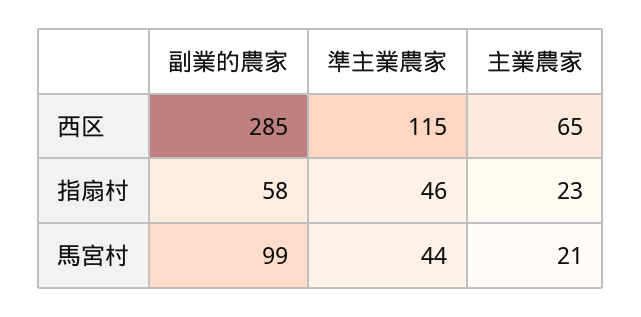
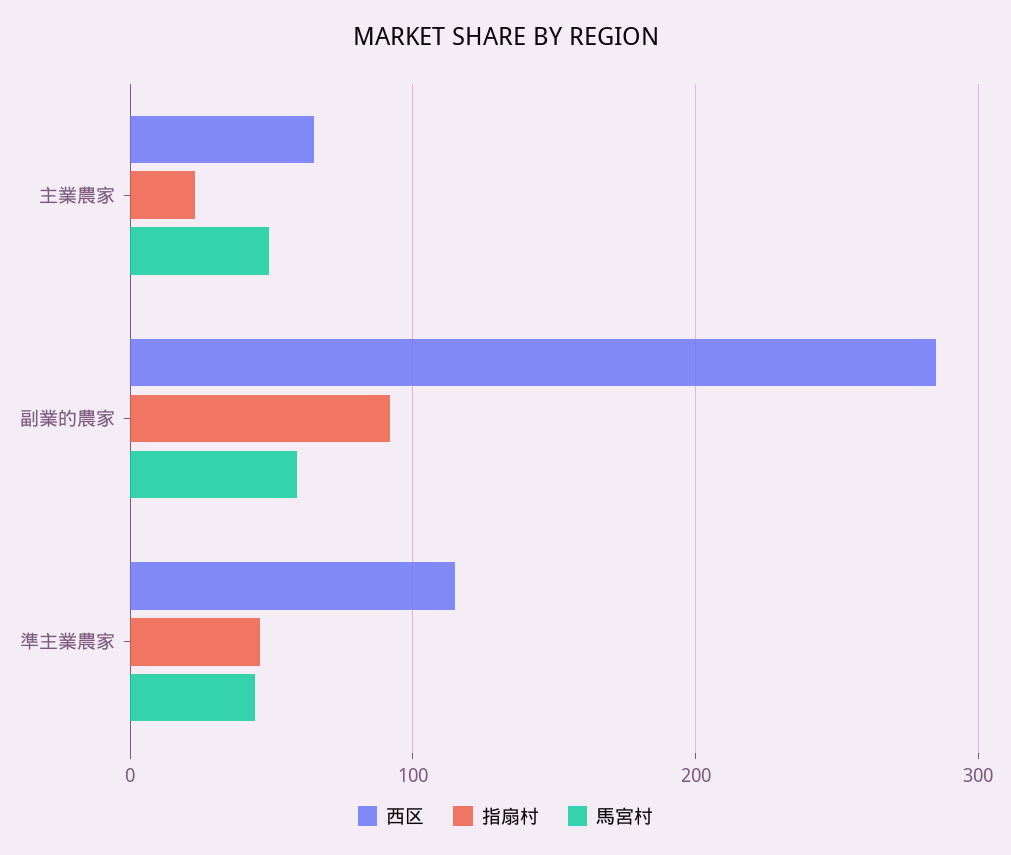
指扇村, 副業的農家: 58 -> 90
馬宮村, 副業的農家: 99 -> 60
馬宮村, 主業農家: 21 -> 50

